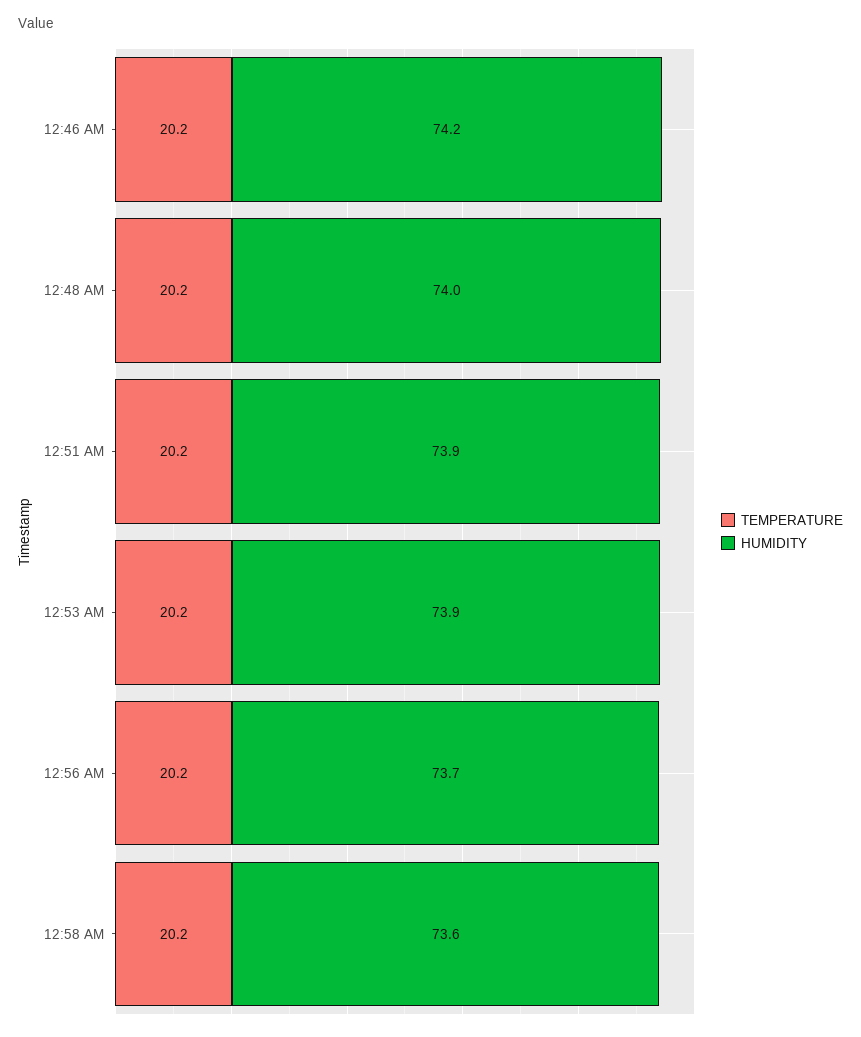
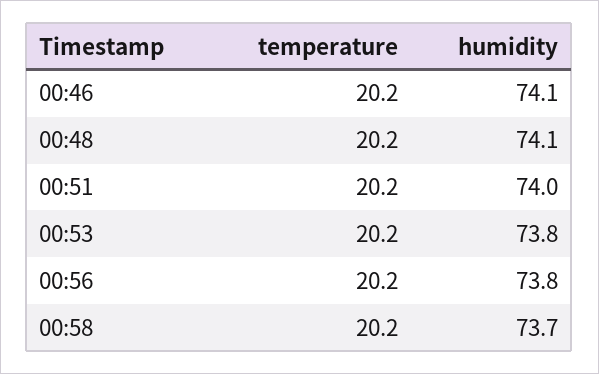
HUMIDITY, 12:46 AM: 74.2 -> 74.1
HUMIDITY, 12:48 AM: 74 -> 74.1
HUMIDITY, 12:51 AM: 73.9 -> 74
HUMIDITY, 12:53 AM: 73.9 -> 73.8
HUMIDITY, 12:56 AM: 73.7 -> 73.8
HUMIDITY, 12:58 AM: 73.6 -> 73.7

